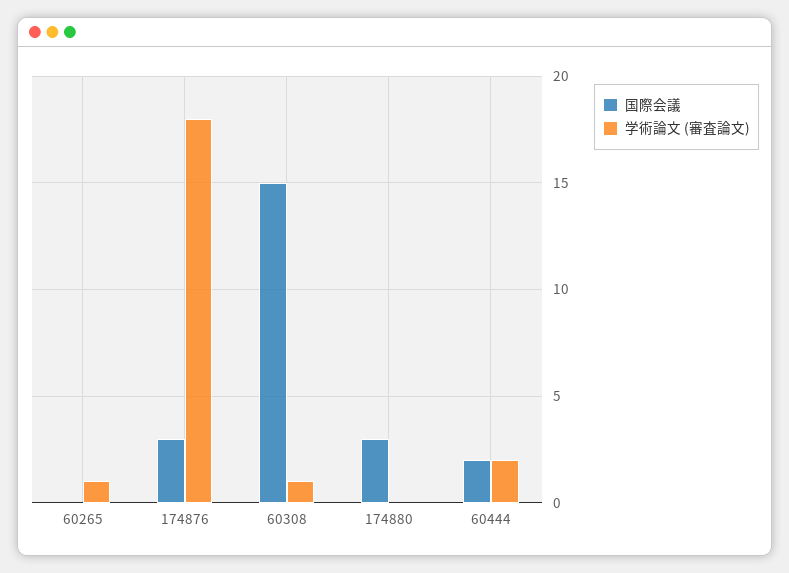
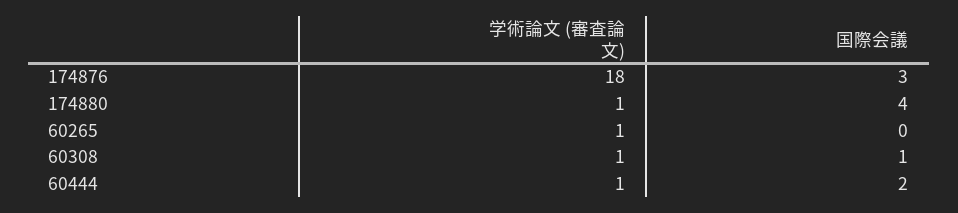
国際会議, 60308: 15 -> 1
国際会議, 174880: 3 -> 4
学術論文 (審査論文), 174880: 0 -> 1
学術論文 (審査論文), 60444: 2 -> 1

